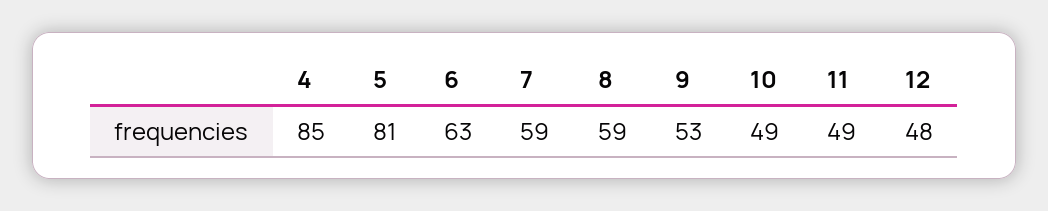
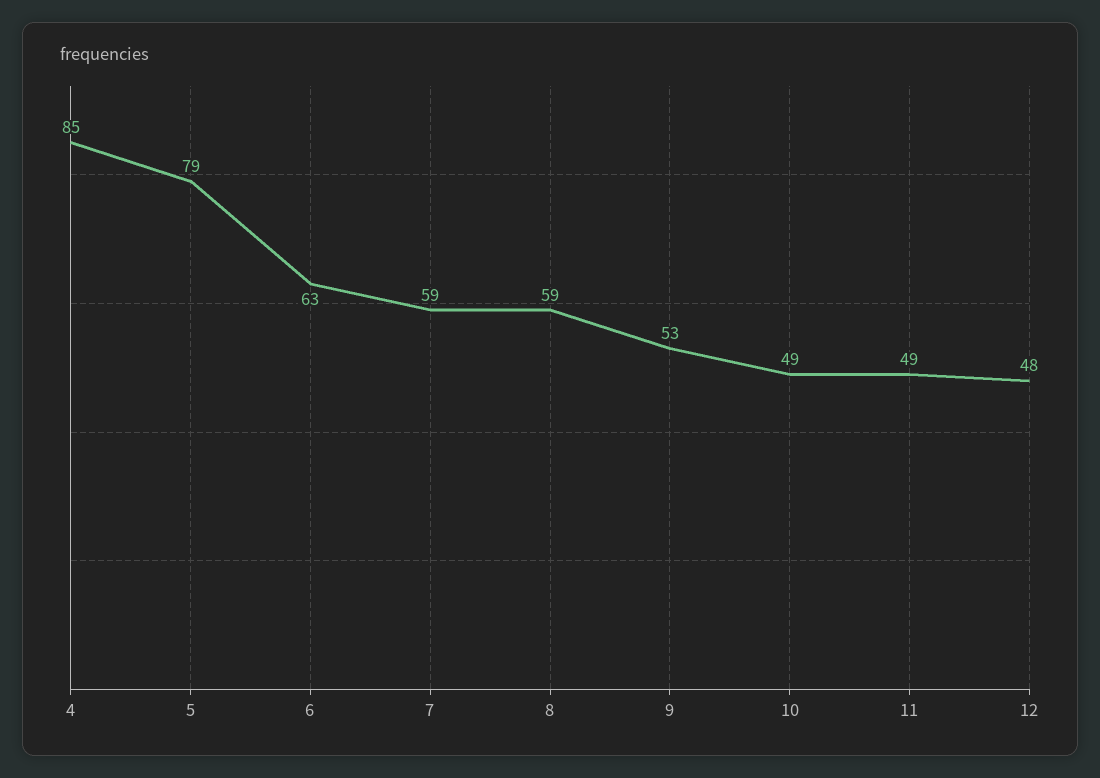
5: 81 -> 79

